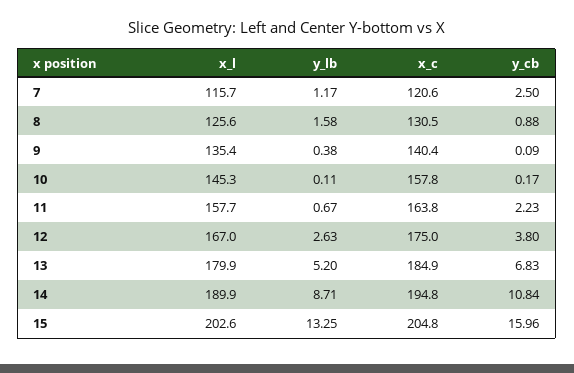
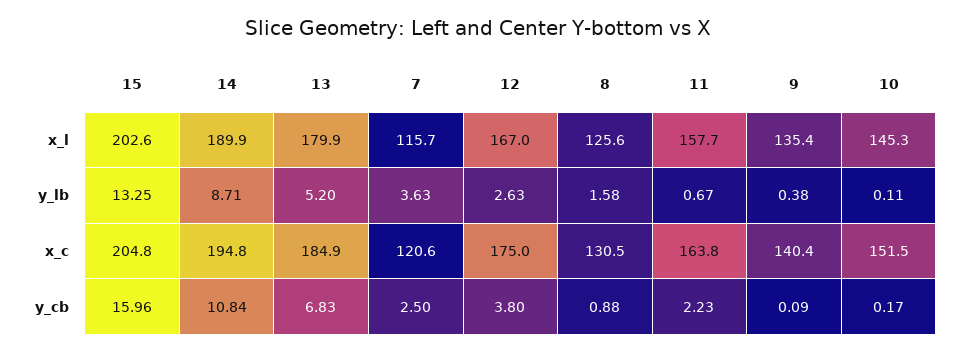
y_lb, 7: 1.17 -> 3.63
x_c, 10: 157.8 -> 151.5

